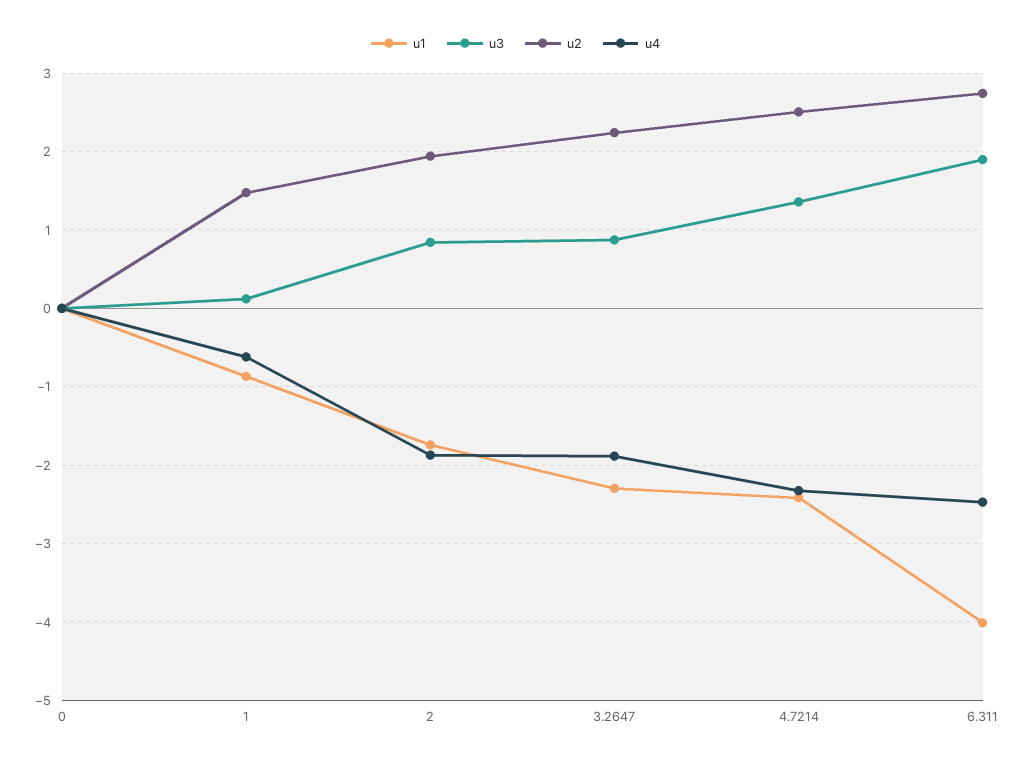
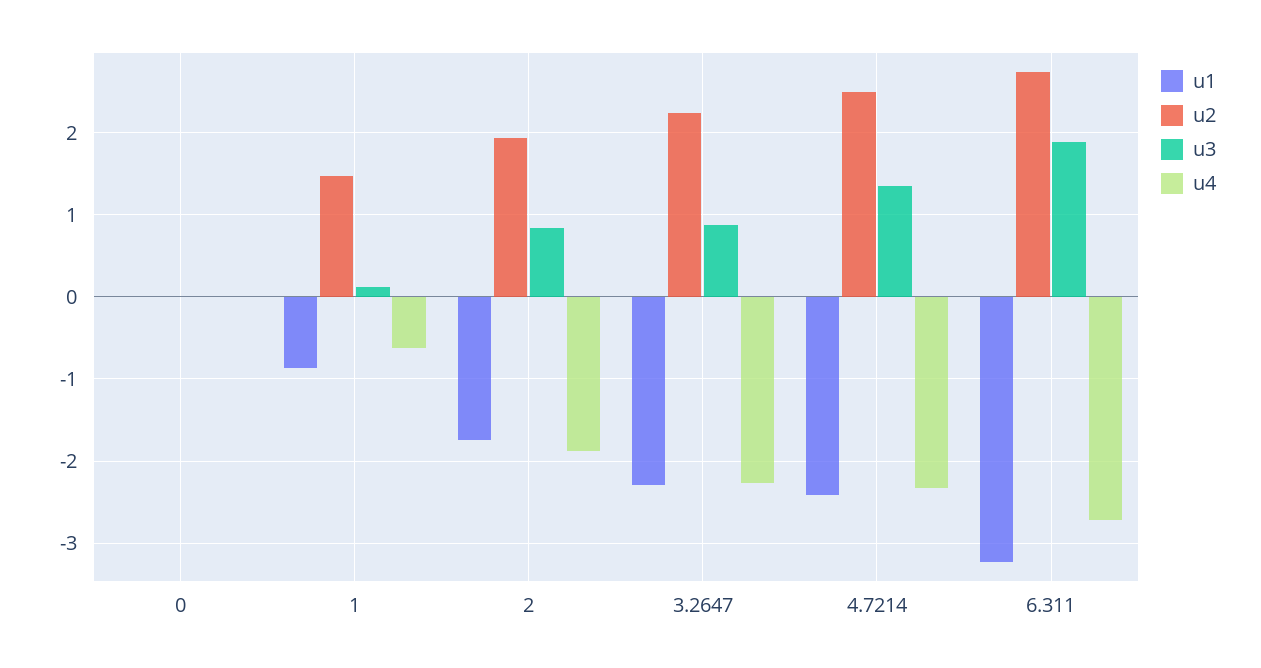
u4, 3.2647: -1.9 -> -2.3
u1, 6.311: -4 -> -3.2
u4, 6.311: -2.5 -> -2.7

